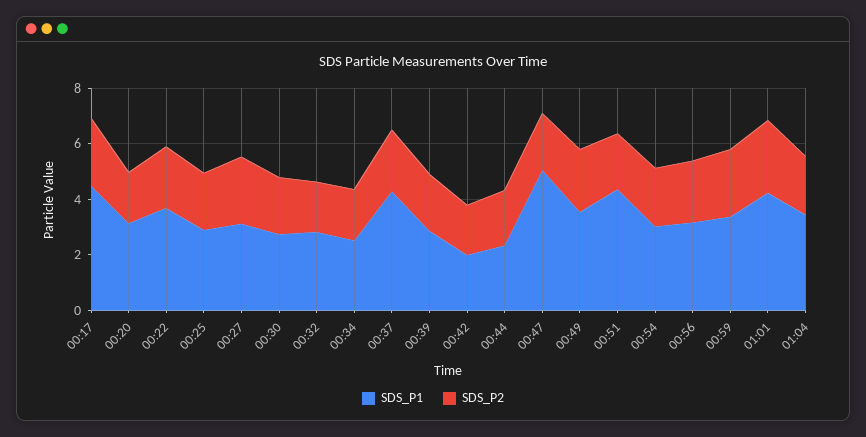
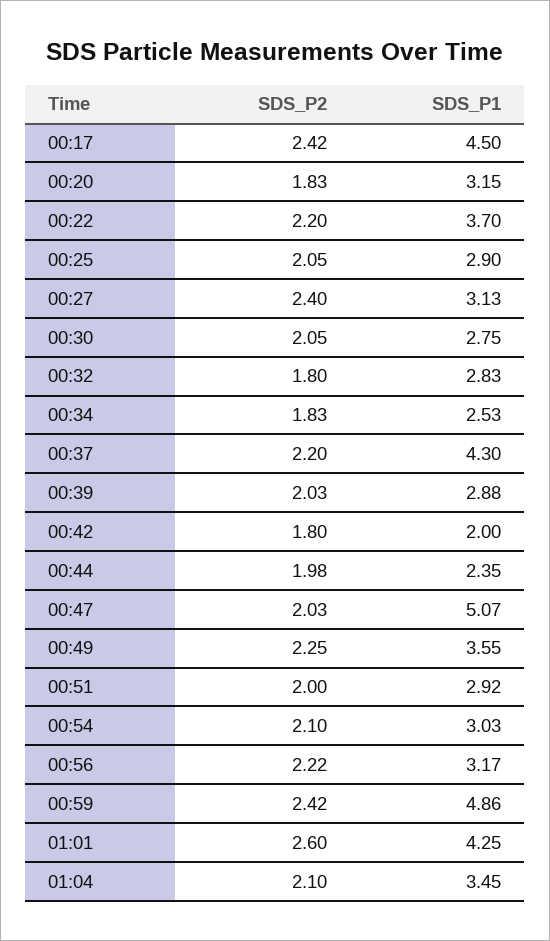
SDS_P1, 00:51: 4.5 -> 2.92
SDS_P1, 00:59: 3.5 -> 4.86

